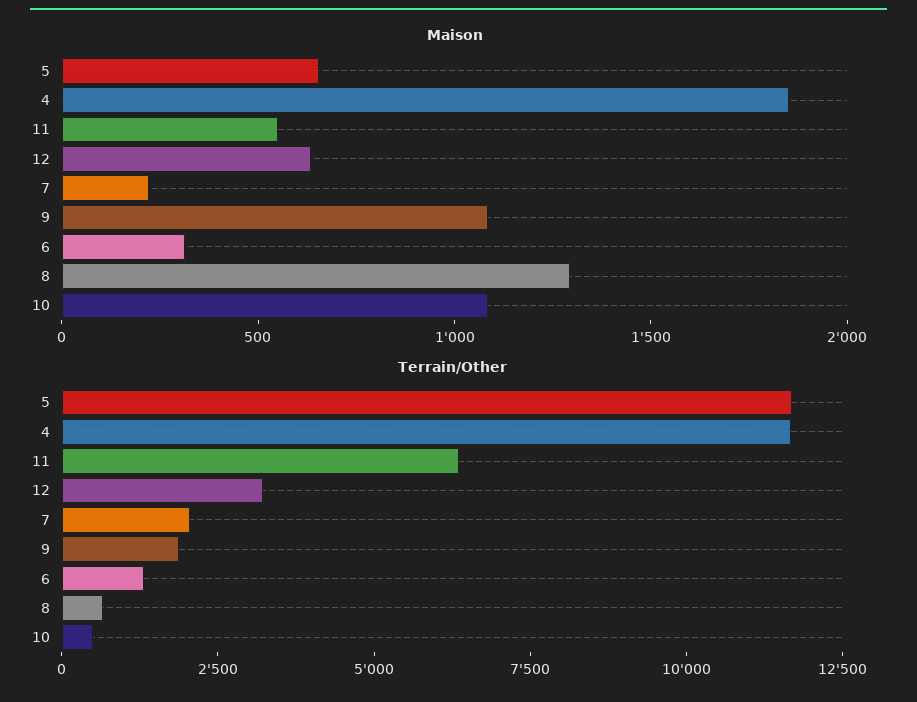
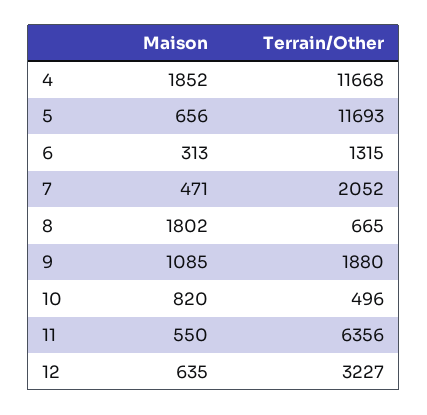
Maison, 7: 200 -> 471
Maison, 8: 1300 -> 1802
Maison, 10: 1100 -> 820

